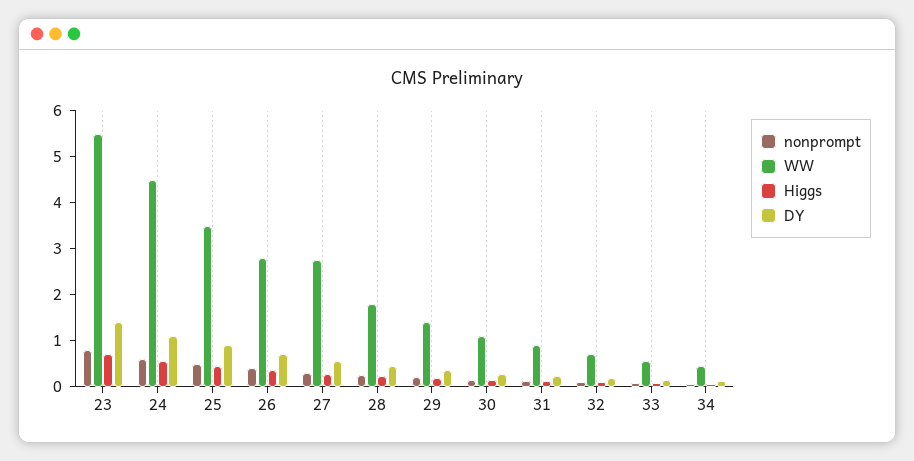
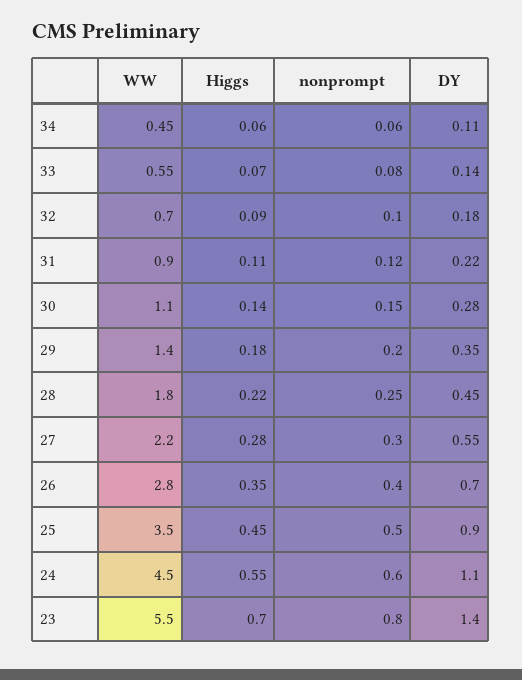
WW, 27: 2.8 -> 2.2

